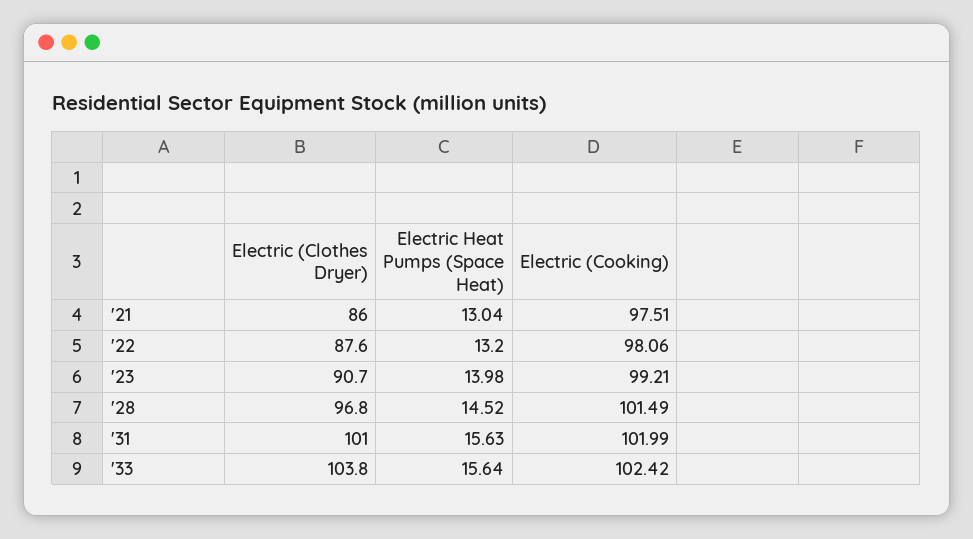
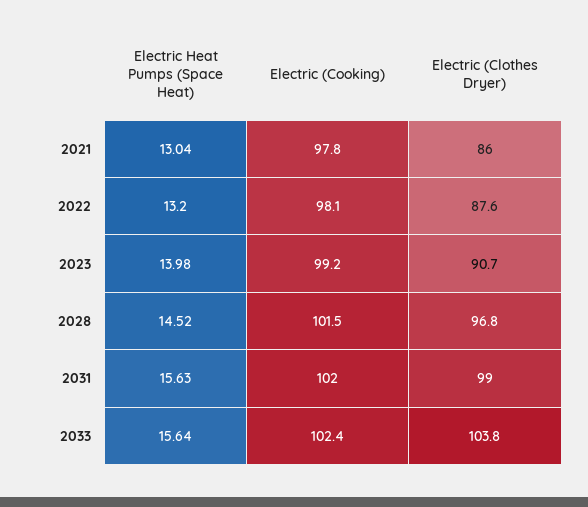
Electric (Cooking), '21: 97.51 -> 97.8
Electric (Clothes Dryer), '31: 101 -> 99

